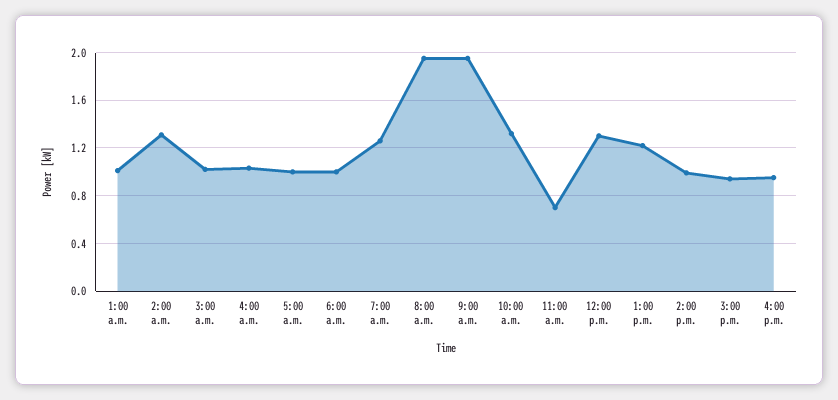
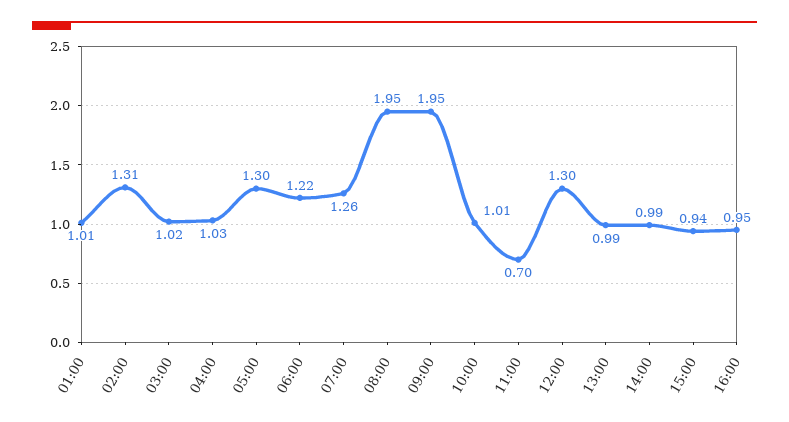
5:00 a.m.: 1 -> 1.3
6:00 a.m.: 1 -> 1.22
10:00 a.m.: 1.3 -> 1.01
1:00 p.m.: 1.2 -> 0.99

